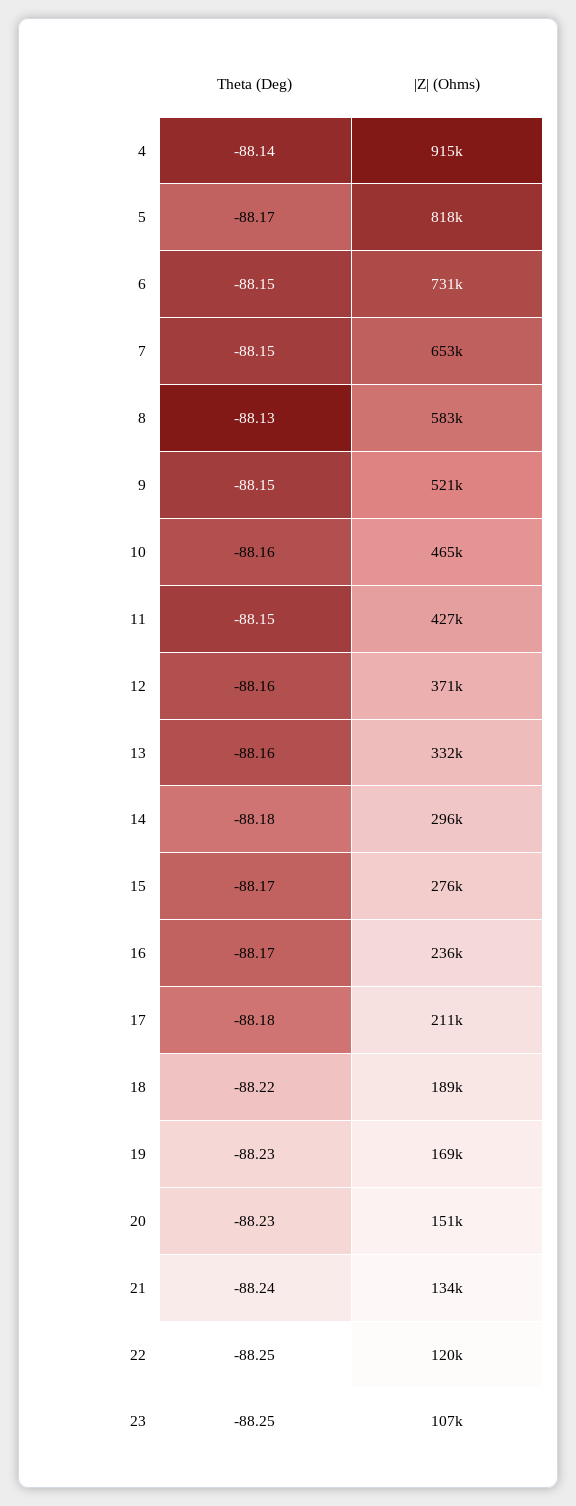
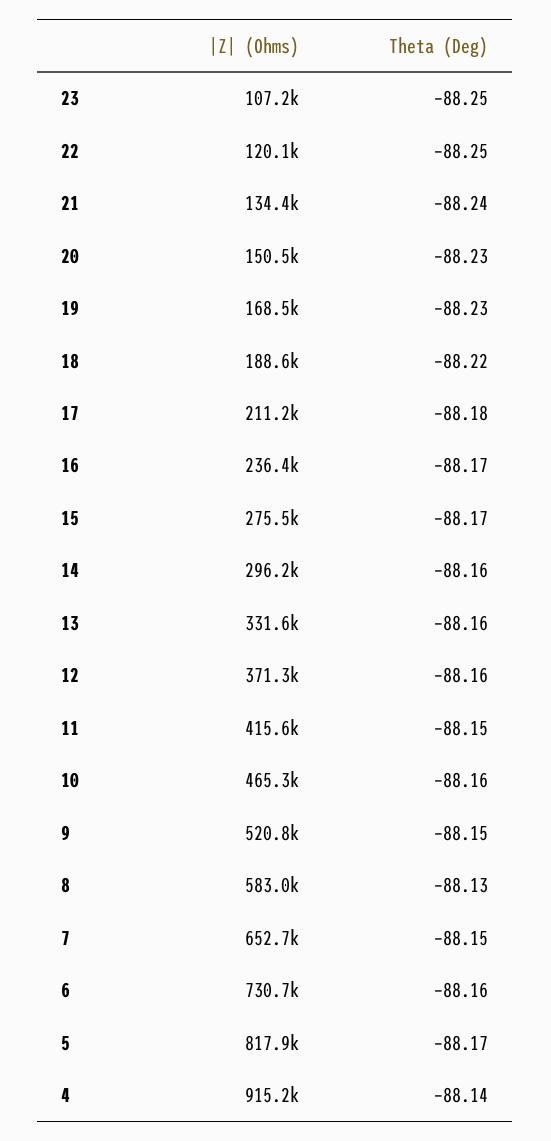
Theta (Deg), 6: -88.15 -> -88.16
|Z| (Ohms), 11: 427000 -> 415600
Theta (Deg), 14: -88.18 -> -88.16

